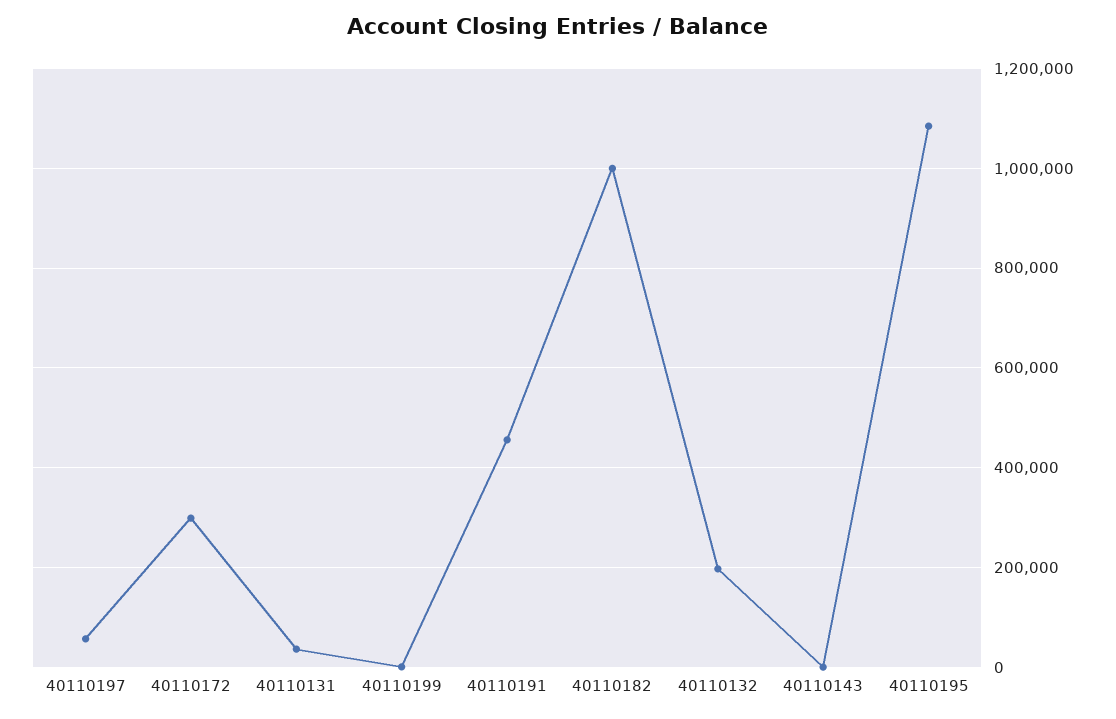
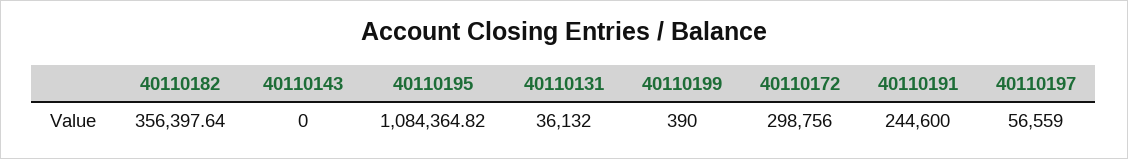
40110191: 460000 -> 244600
40110182: 1000000 -> 356397.64
40110132: 200000 -> none

